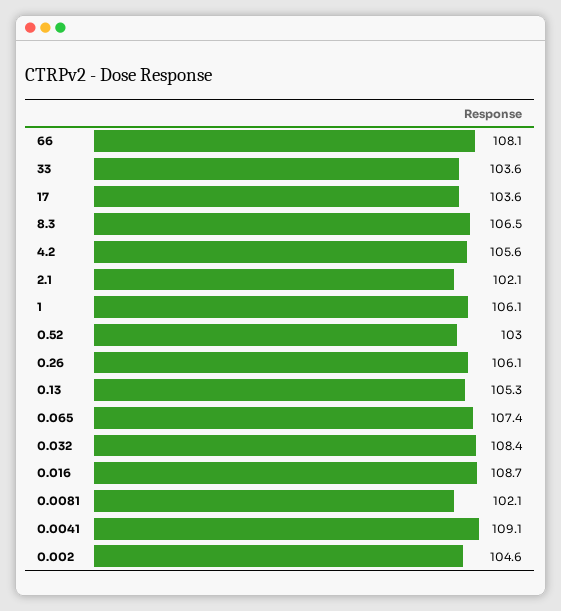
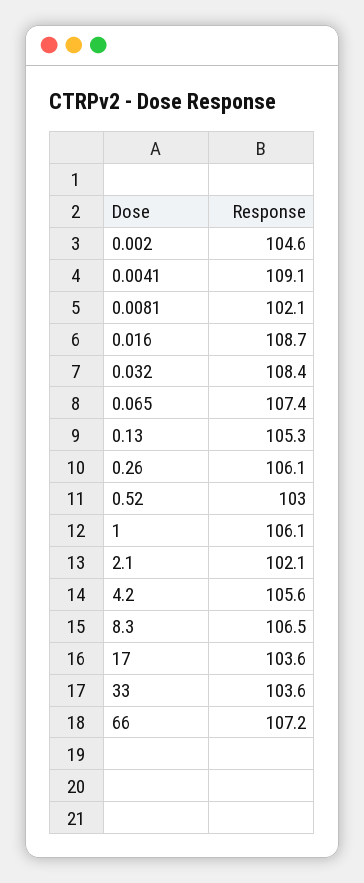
66: 108.1 -> 107.2

